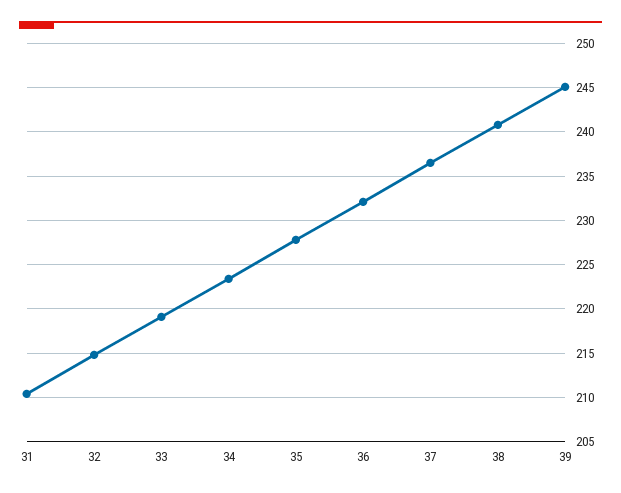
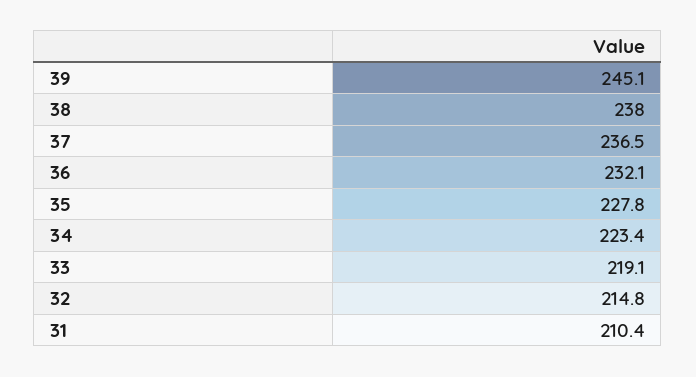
38: 241 -> 238

